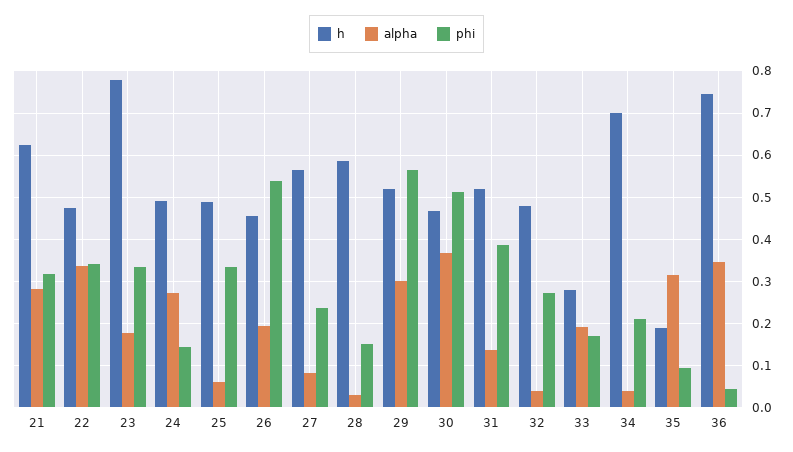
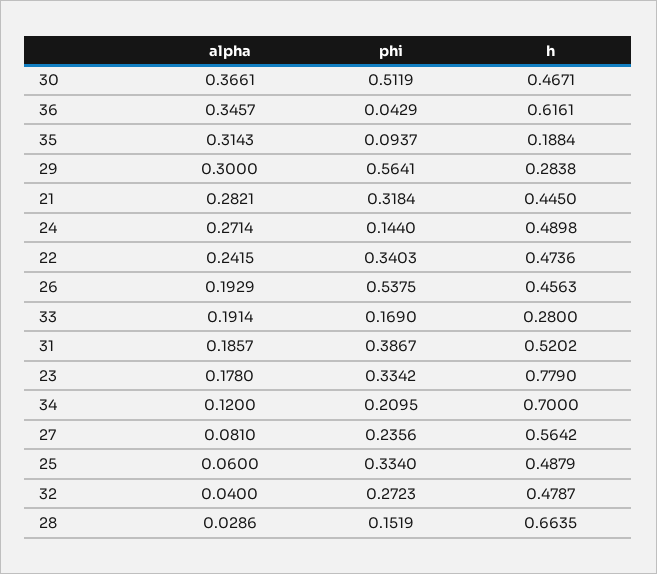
h, 21: 0.62 -> 0.445
alpha, 22: 0.34 -> 0.2415
h, 28: 0.58 -> 0.6635
h, 29: 0.52 -> 0.2838
alpha, 31: 0.14 -> 0.1857
alpha, 34: 0.04 -> 0.12
h, 36: 0.74 -> 0.6161

